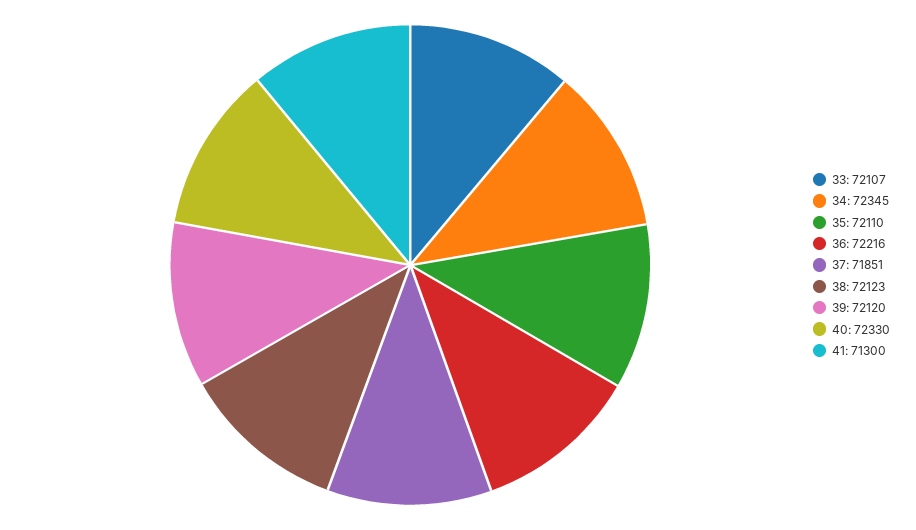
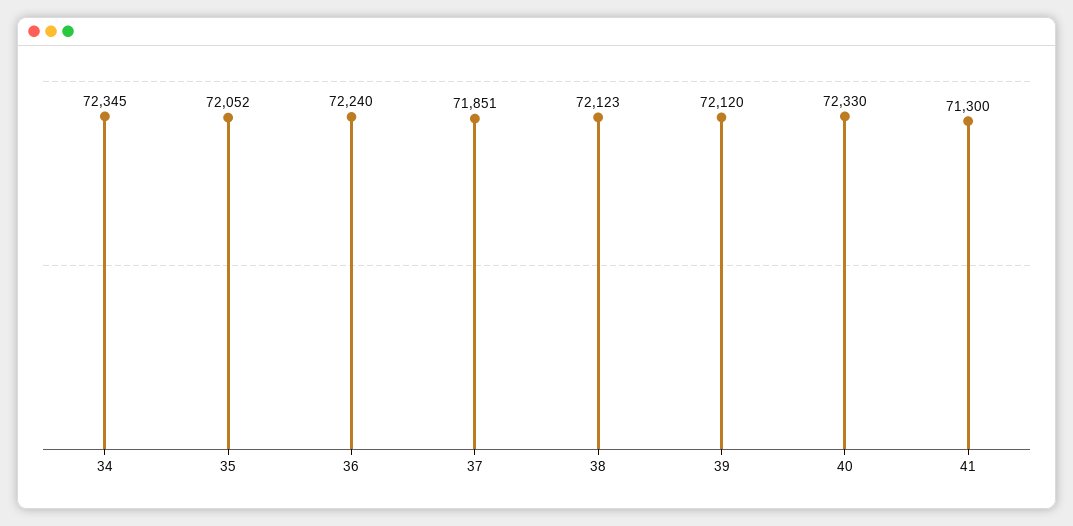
33: 72107 -> none
35: 72110 -> 72052
36: 72216 -> 72240

